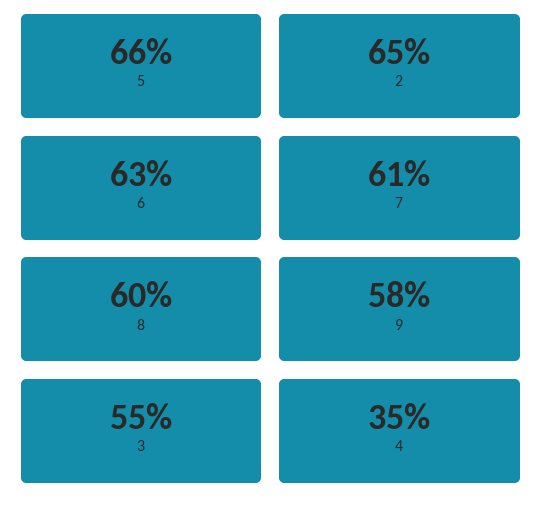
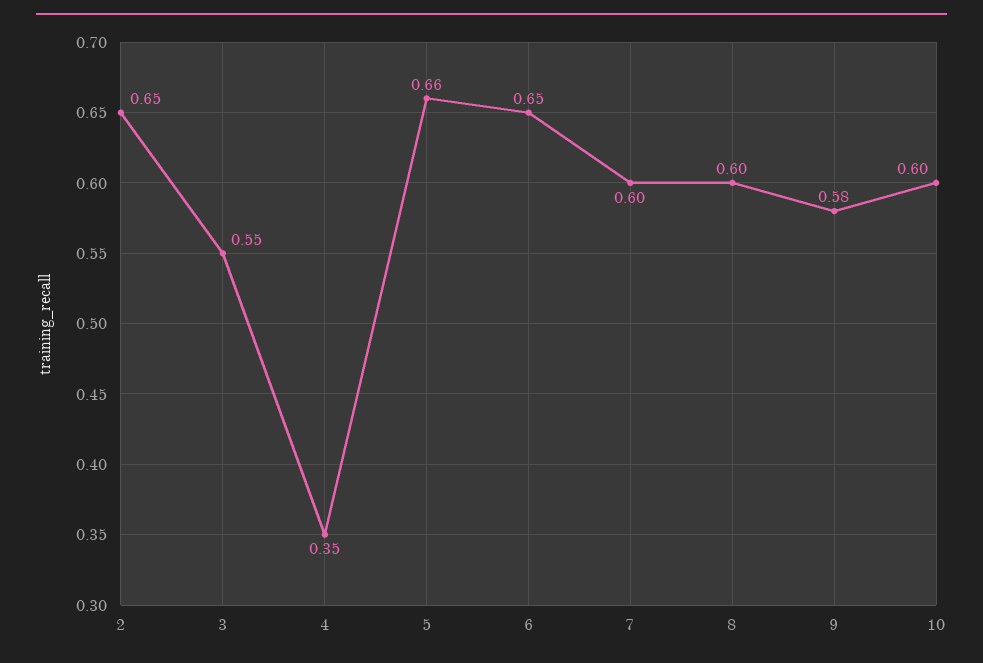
6: 0.63 -> 0.65
7: 0.61 -> 0.6
10: none -> 0.6

